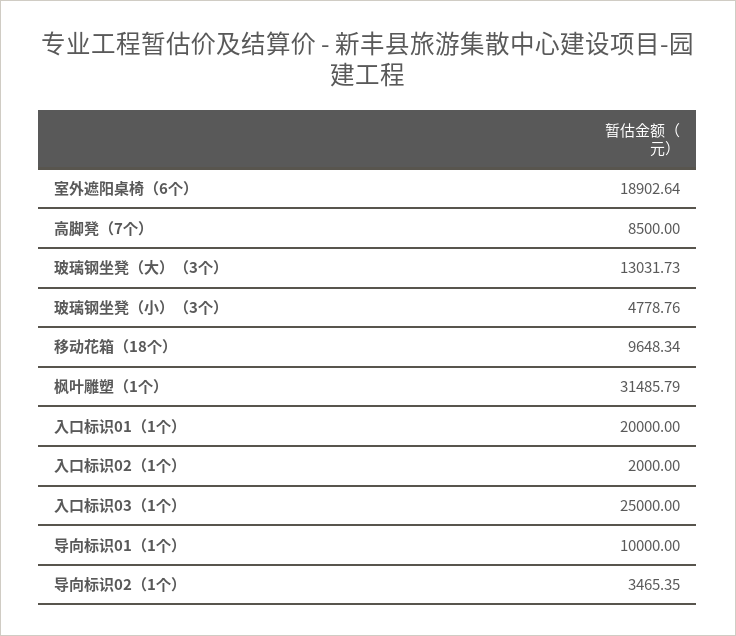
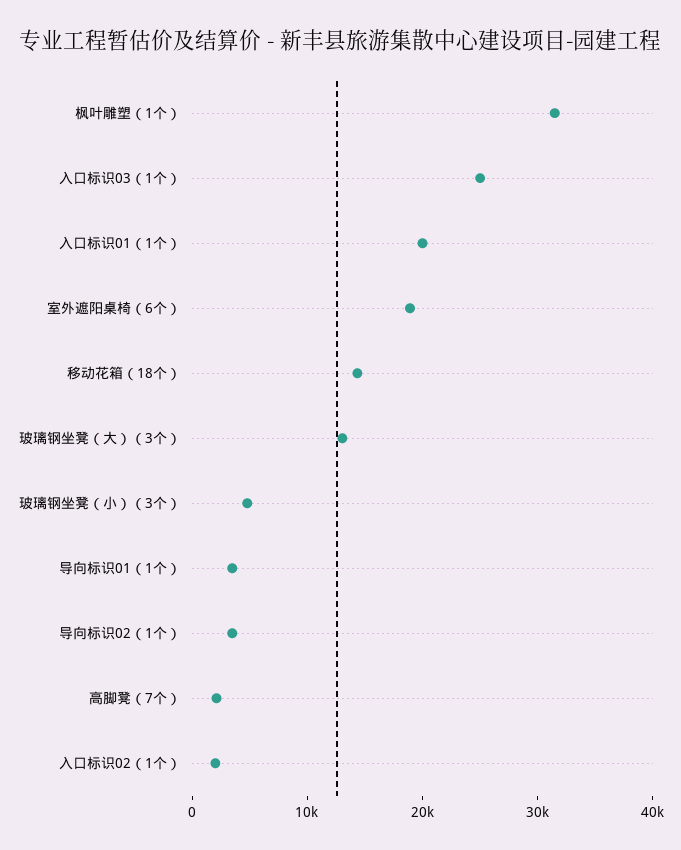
高脚凳（7个）: 8500 -> 2000
移动花箱（18个）: 9648.34 -> 14000
导向标识01（1个）: 10000 -> 4000

